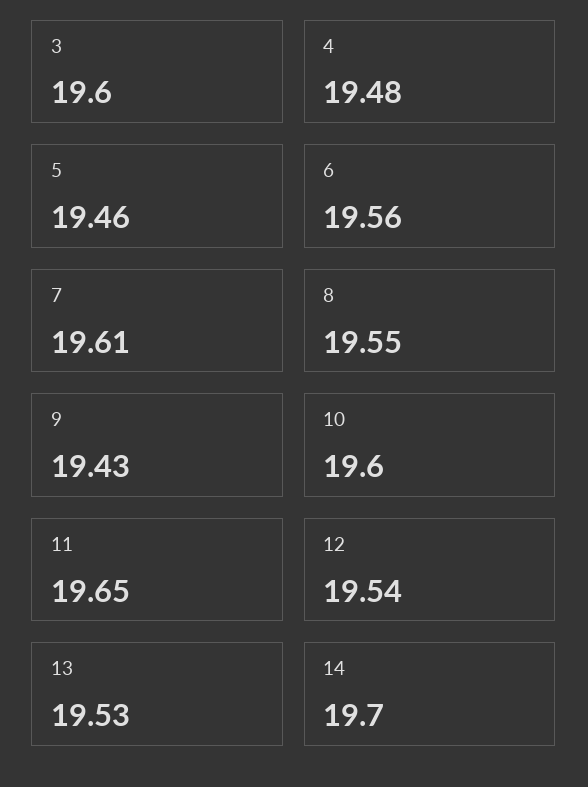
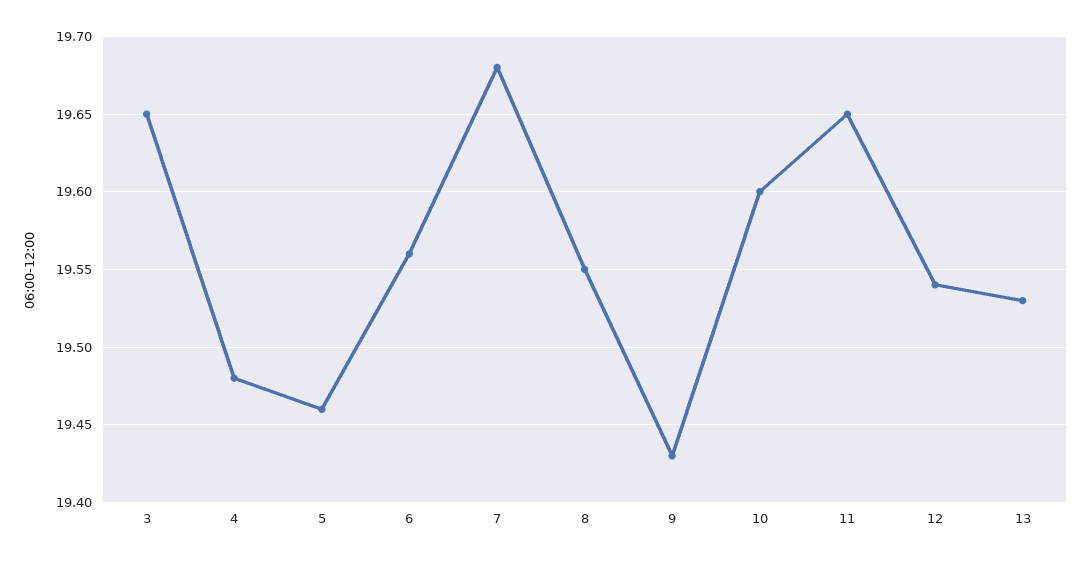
3: 19.6 -> 19.65
7: 19.61 -> 19.68
14: 19.7 -> none

